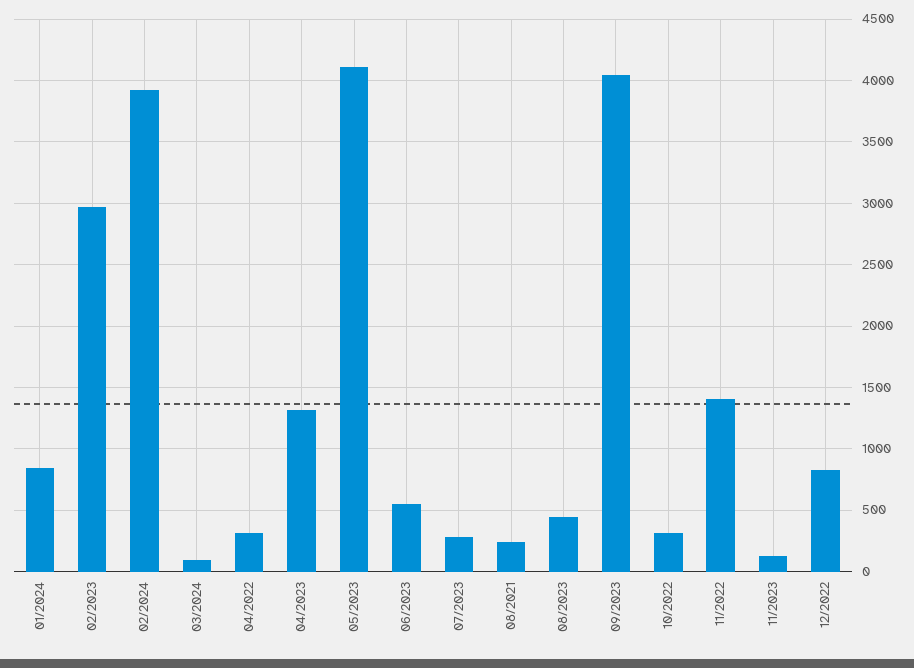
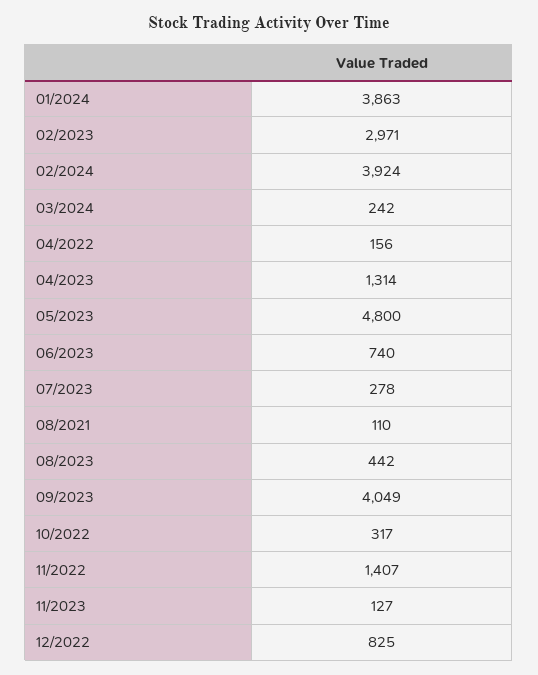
01/2024: 850 -> 3863
03/2024: 100 -> 242
04/2022: 300 -> 156
05/2023: 4100 -> 4800
06/2023: 550 -> 740
08/2021: 250 -> 110

